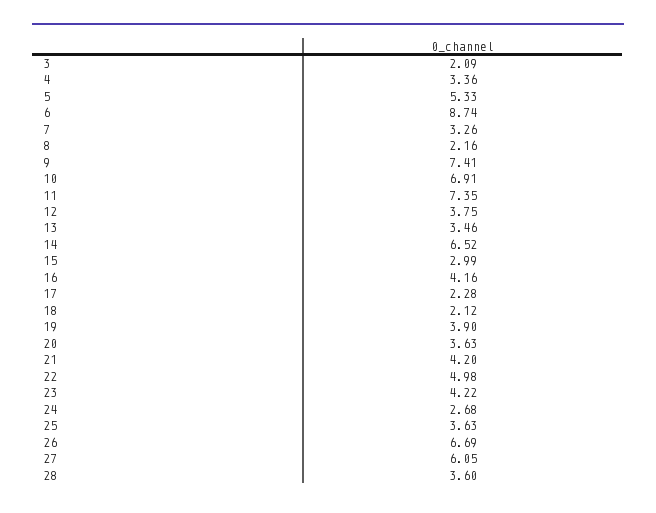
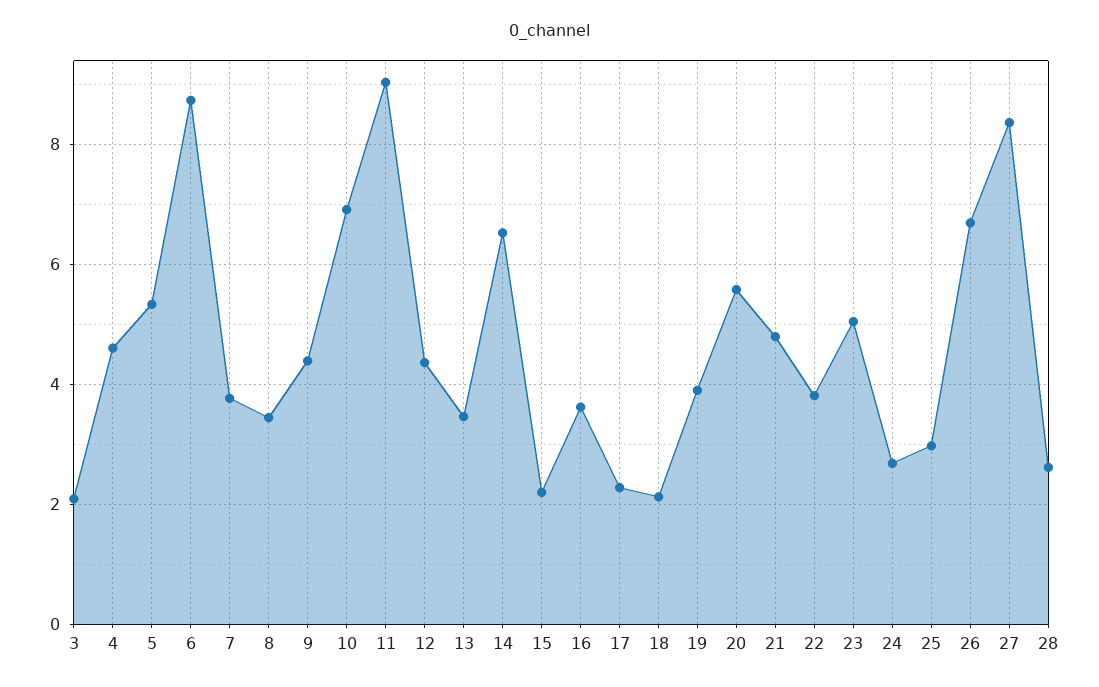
4: 3.36 -> 4.6
7: 3.26 -> 3.8
8: 2.16 -> 3.4
9: 7.41 -> 4.4
11: 7.35 -> 9
12: 3.75 -> 4.4
15: 2.99 -> 2.2
16: 4.16 -> 3.6
20: 3.63 -> 5.6
21: 4.2 -> 4.8
22: 4.98 -> 3.8
23: 4.22 -> 5
25: 3.63 -> 3
27: 6.05 -> 8.4
28: 3.6 -> 2.6

